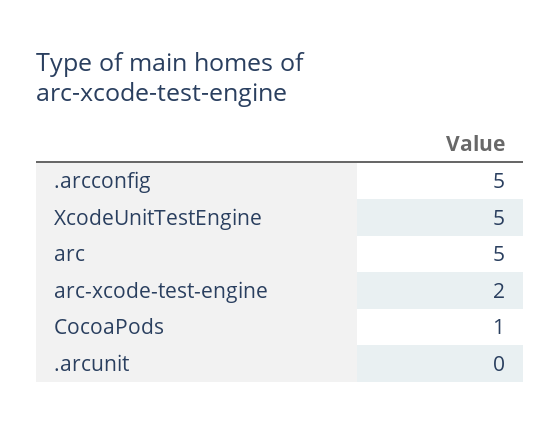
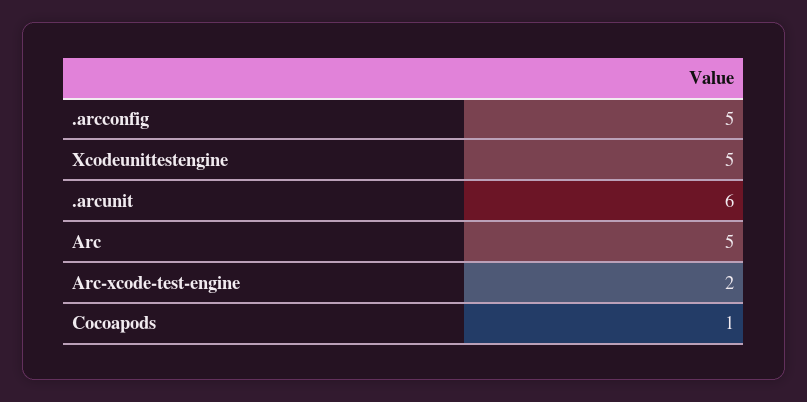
.arcunit: 0 -> 6

